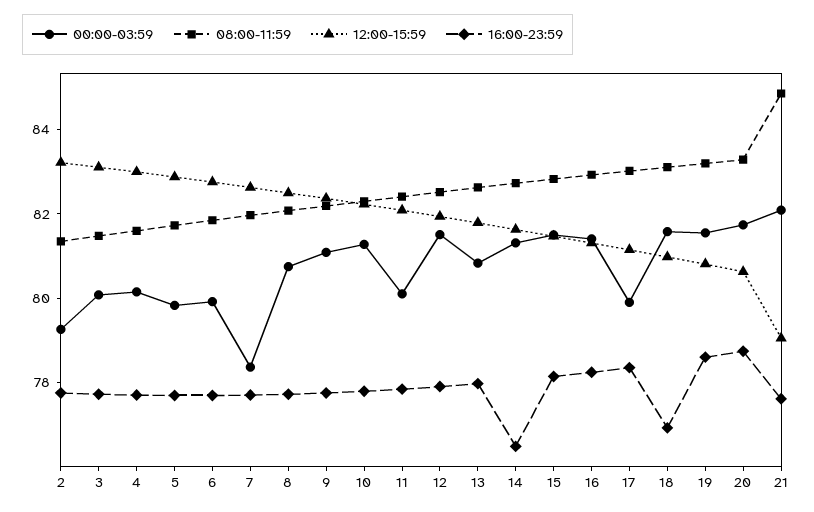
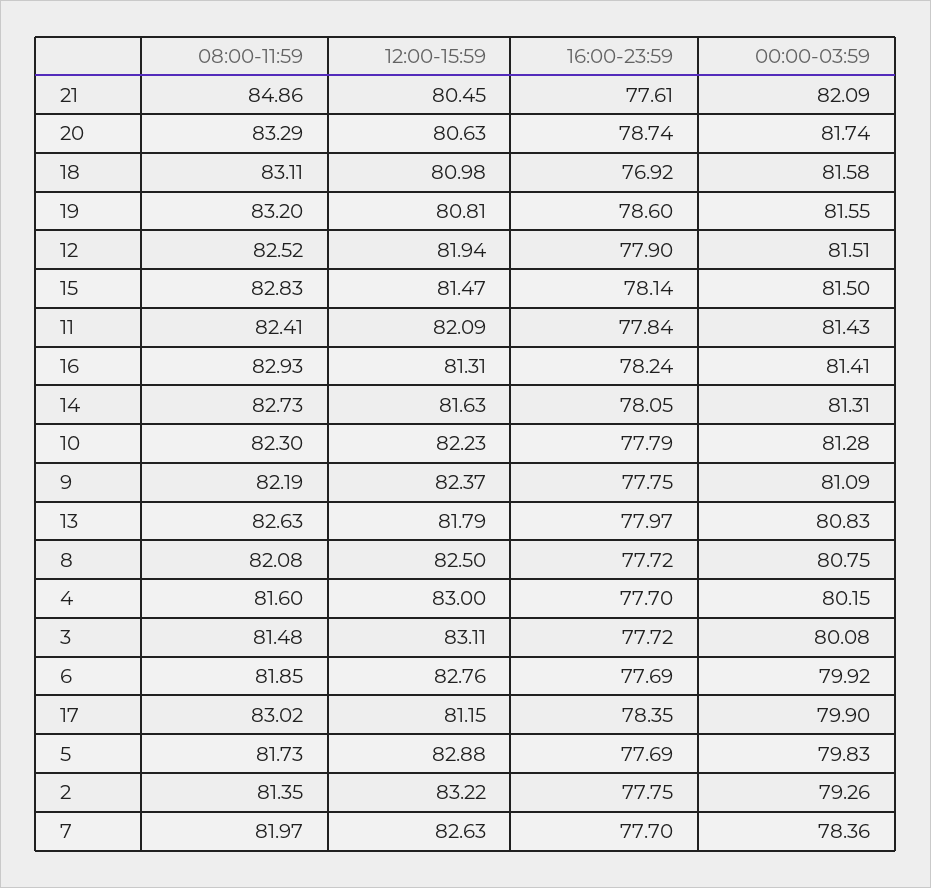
00:00-03:59, 11: 80 -> 81.43
16:00-23:59, 14: 76.5 -> 78.05
12:00-15:59, 21: 79 -> 80.45

